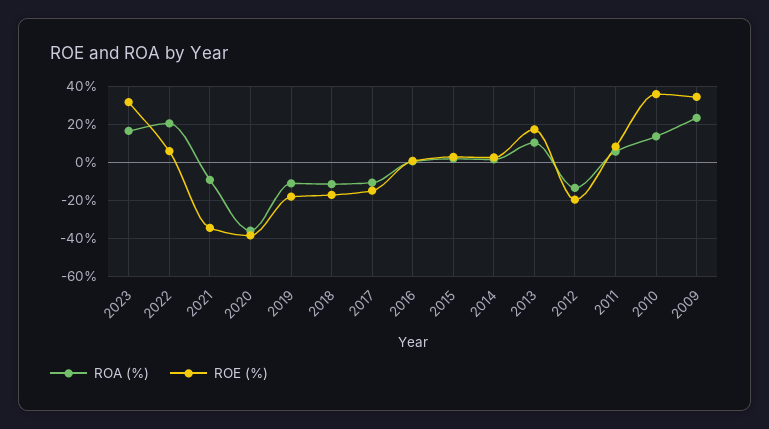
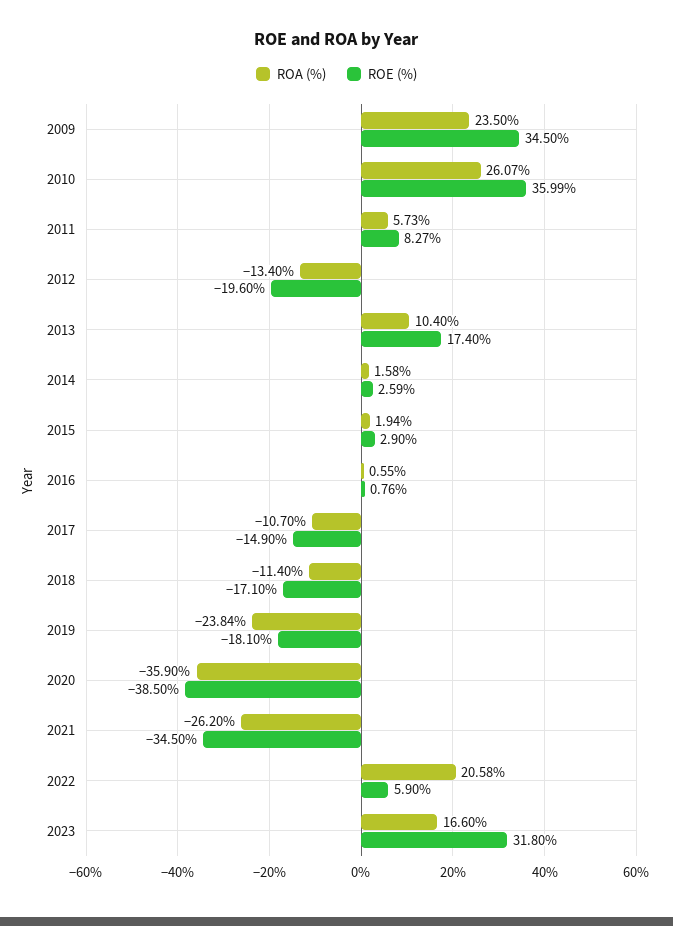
ROA (%), 2021: -10 -> -26.2
ROA (%), 2019: -10 -> -23.84
ROA (%), 2010: 15 -> 26.07

